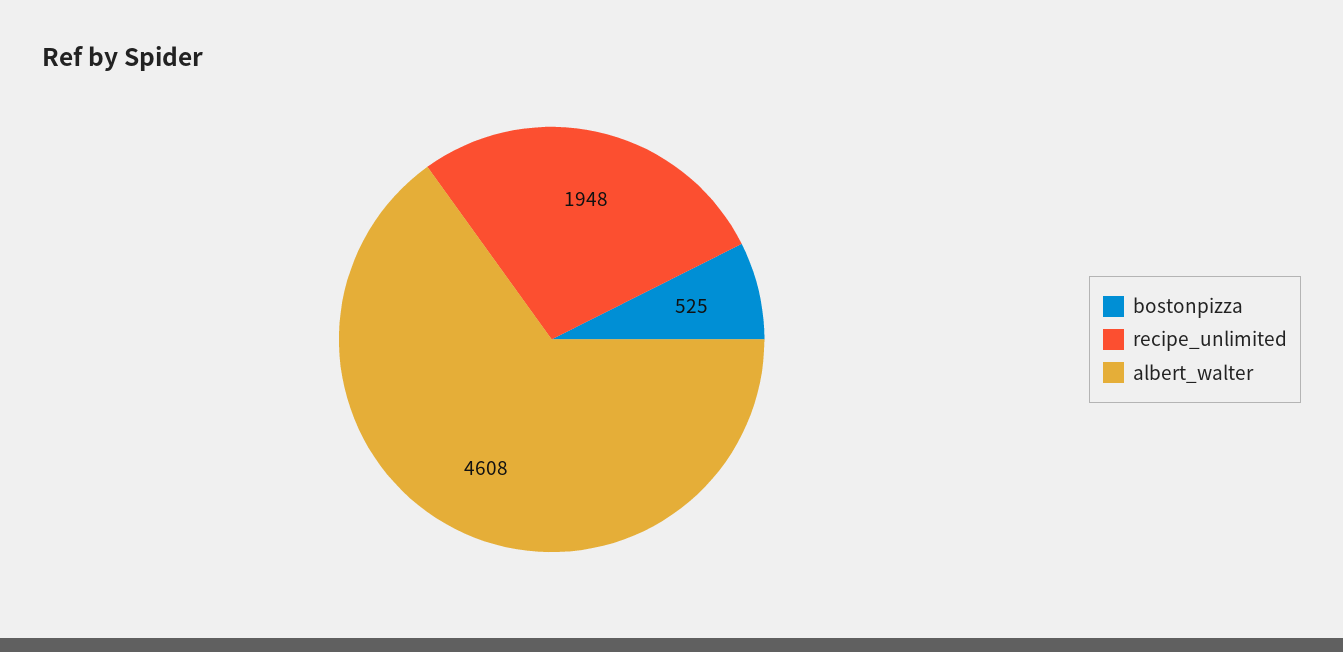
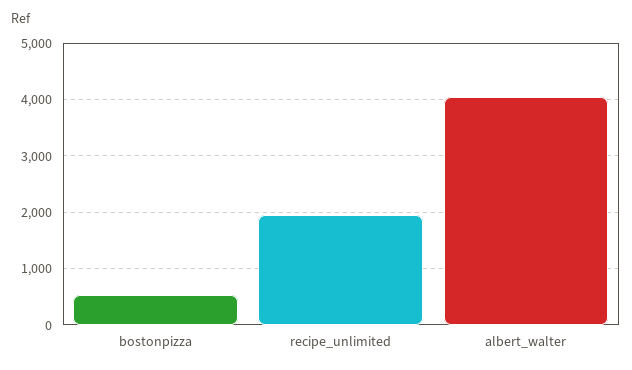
albert_walter: 4608 -> 4000

